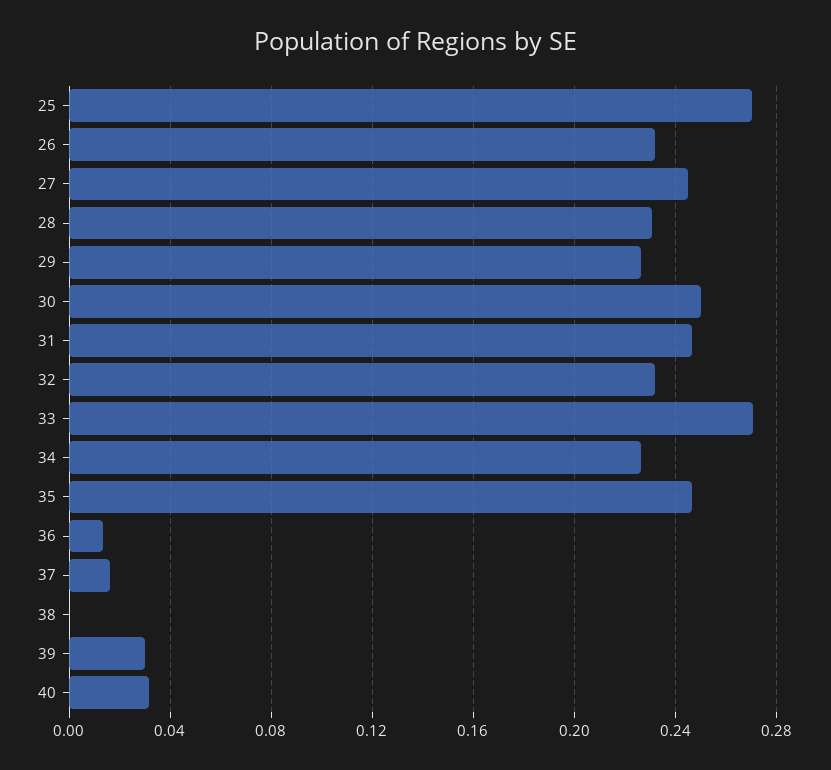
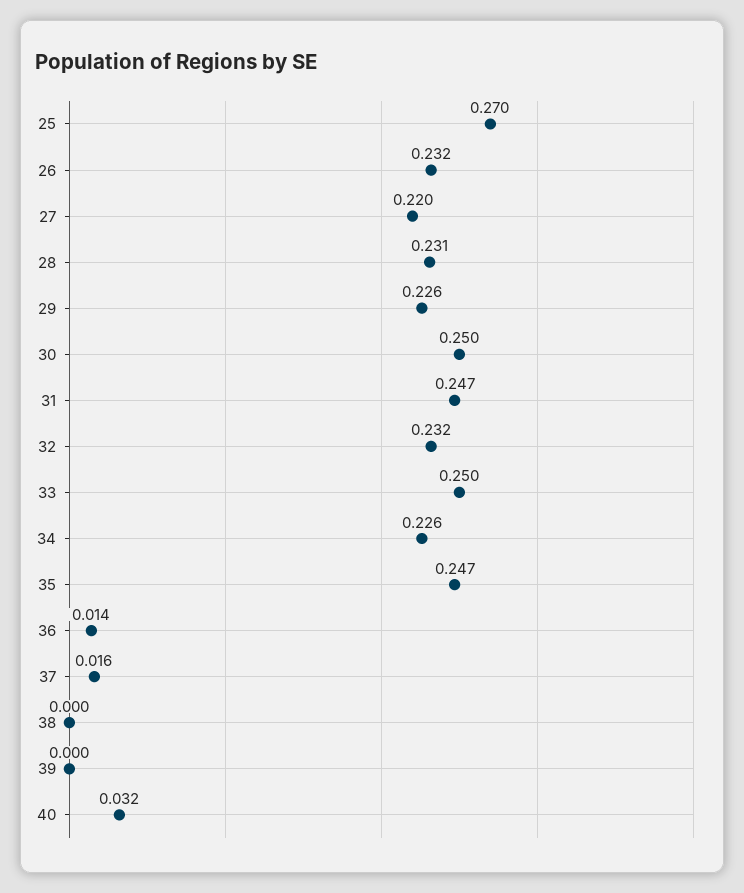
27: 0.245 -> 0.22
33: 0.27 -> 0.25
39: 0.03 -> 0

